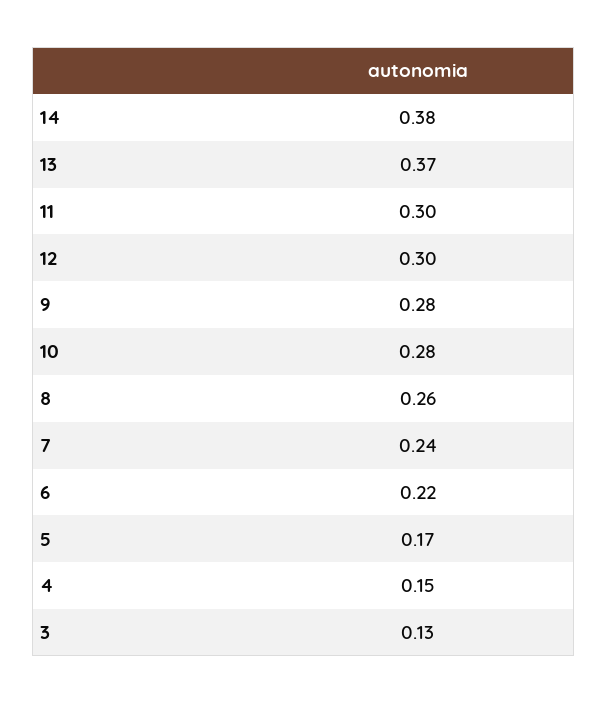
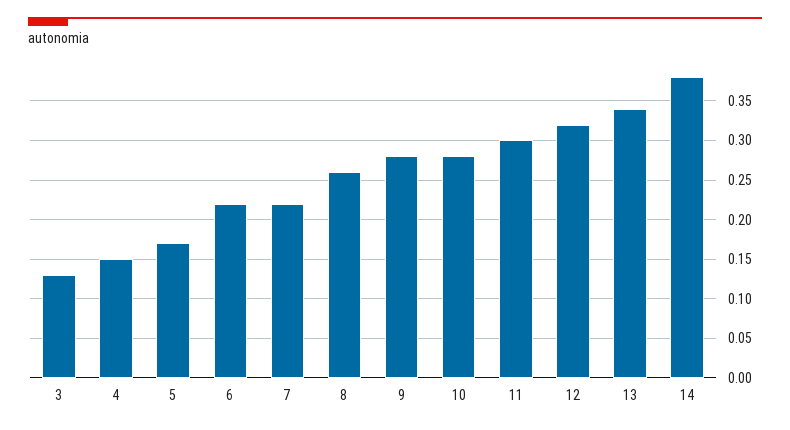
13: 0.37 -> 0.34
12: 0.3 -> 0.32
7: 0.24 -> 0.22

